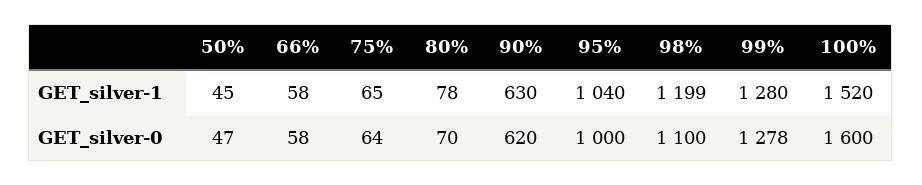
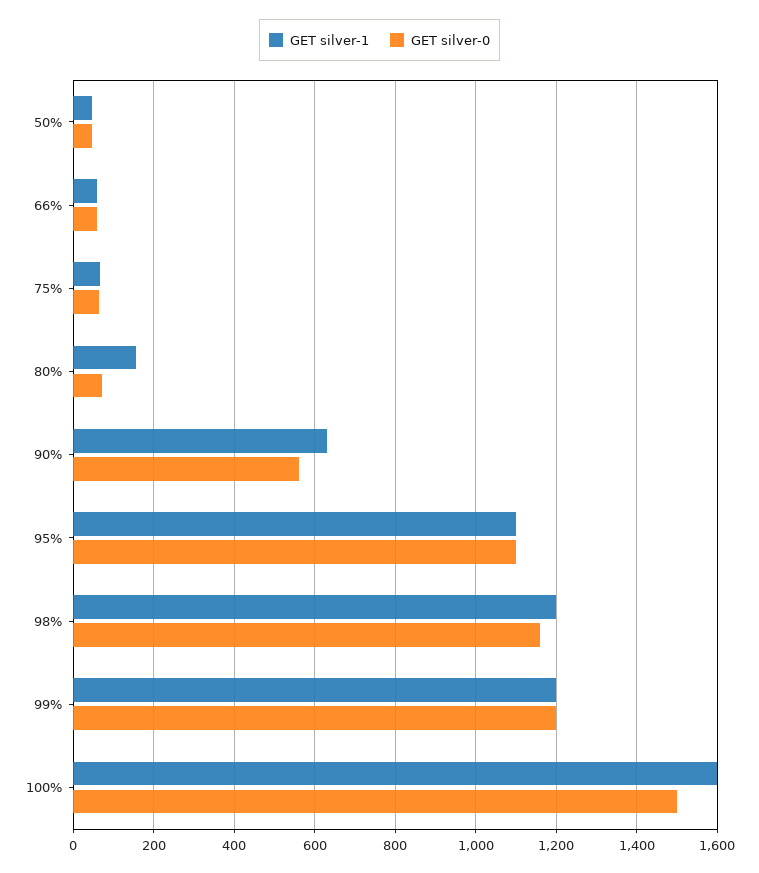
GET_silver-1, 80%: 78 -> 160
GET_silver-1, 95%: 1040 -> 1100
GET_silver-1, 99%: 1280 -> 1200
GET_silver-1, 100%: 1520 -> 1600
GET_silver-0, 90%: 620 -> 560
GET_silver-0, 95%: 1000 -> 1100
GET_silver-0, 98%: 1100 -> 1160
GET_silver-0, 99%: 1278 -> 1200
GET_silver-0, 100%: 1600 -> 1500

